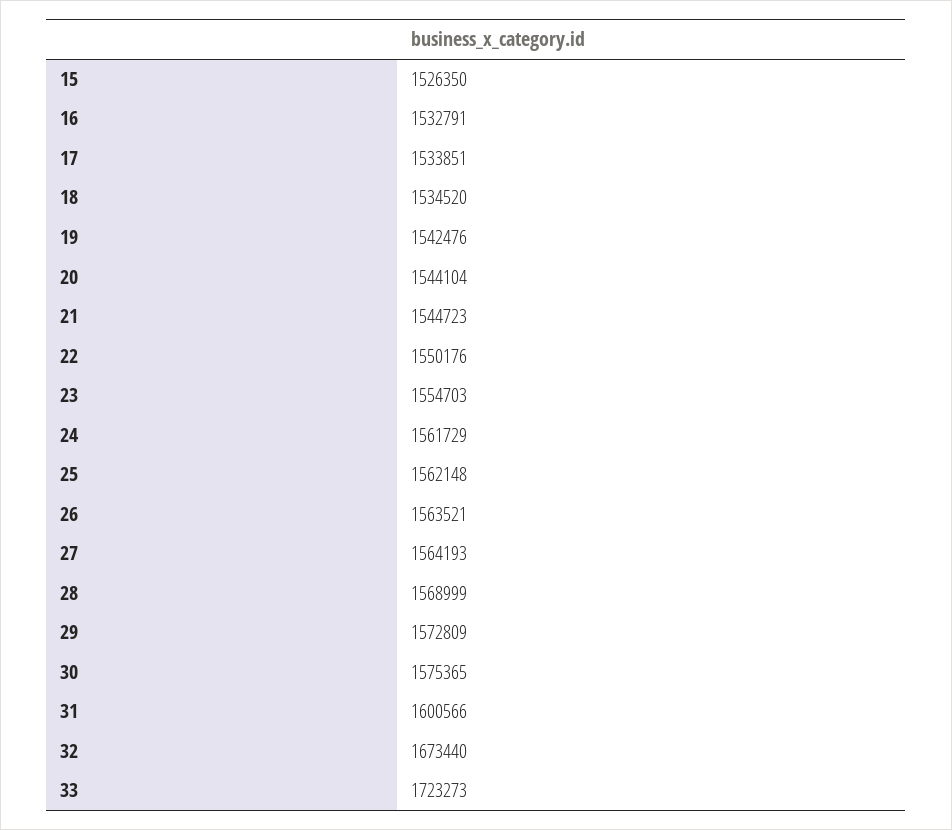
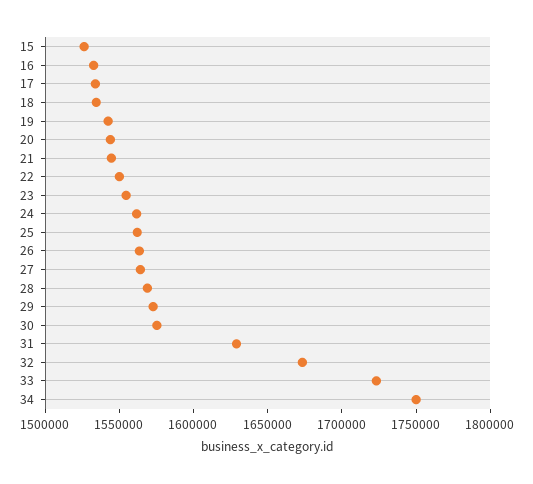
31: 1600566 -> 1630000
34: none -> 1750000

